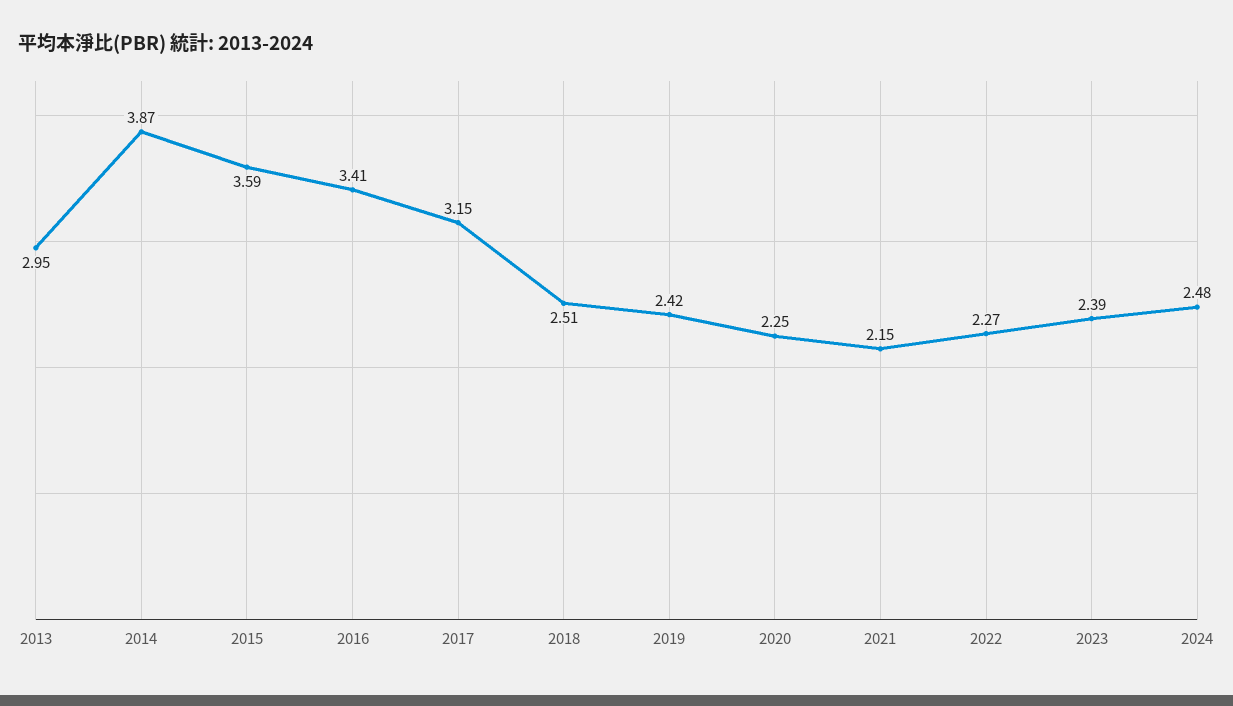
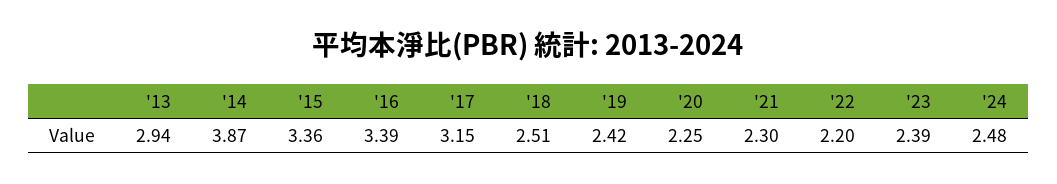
2013: 2.95 -> 2.94
2015: 3.59 -> 3.36
2016: 3.41 -> 3.39
2021: 2.15 -> 2.3
2022: 2.27 -> 2.2

